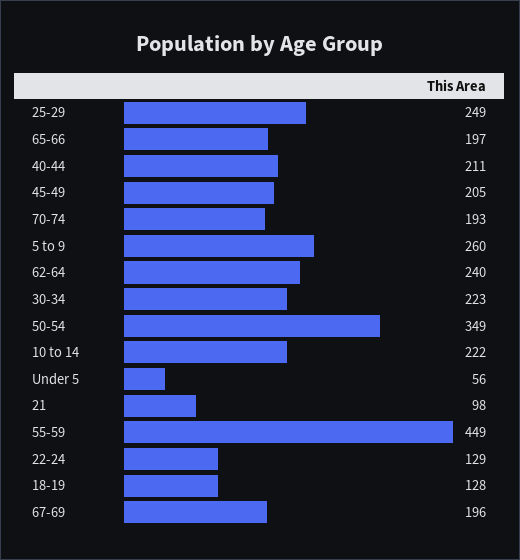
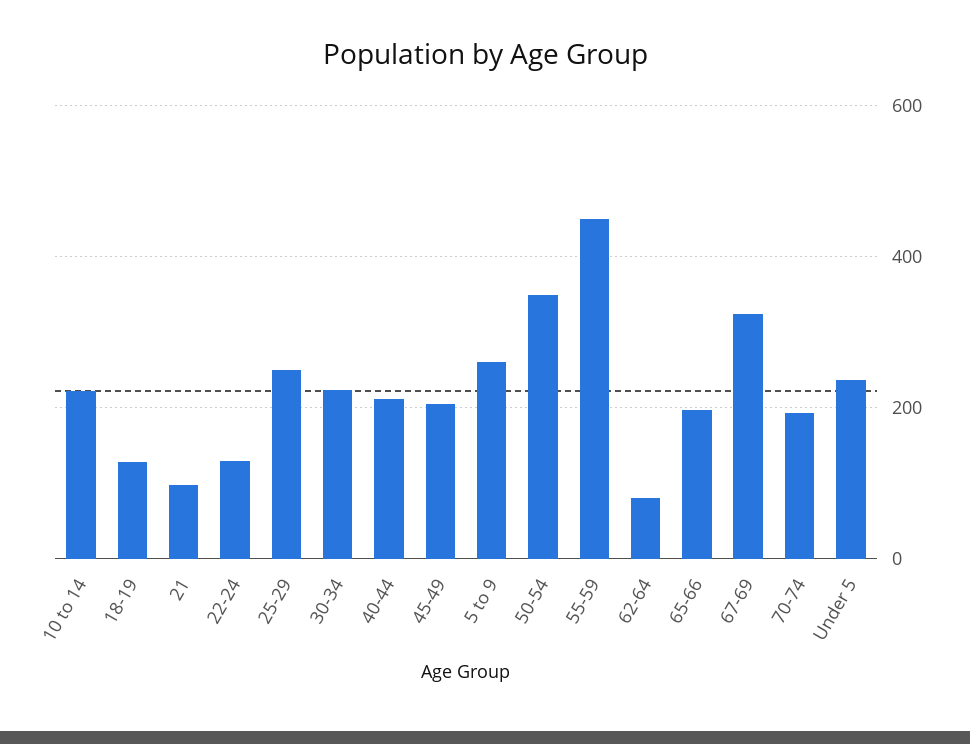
62-64: 240 -> 80
Under 5: 56 -> 240
67-69: 196 -> 320

